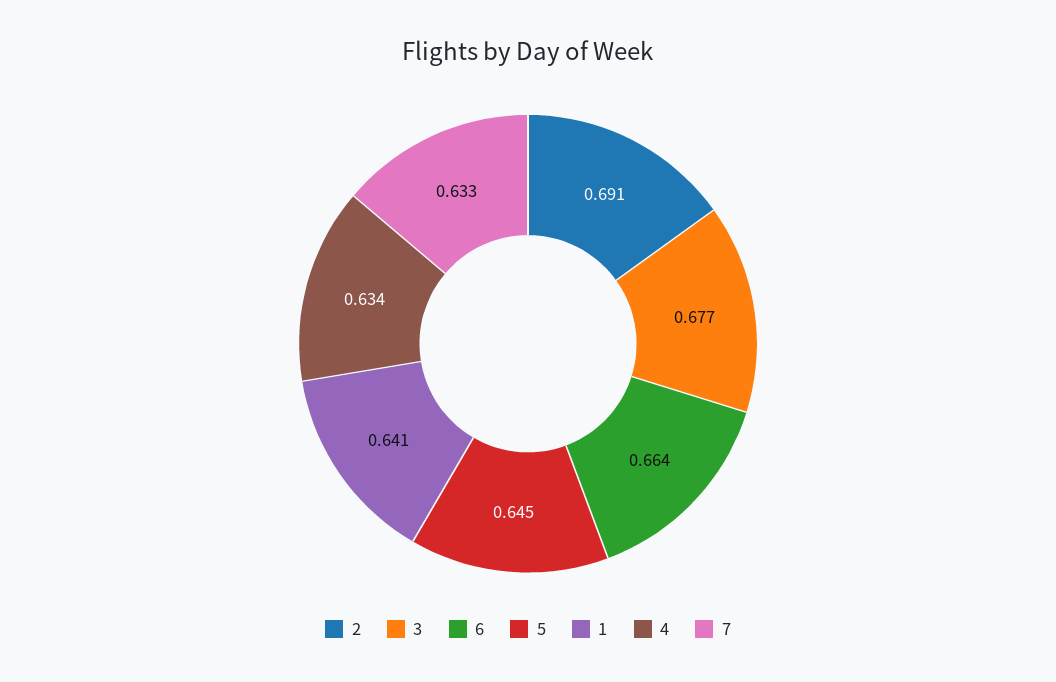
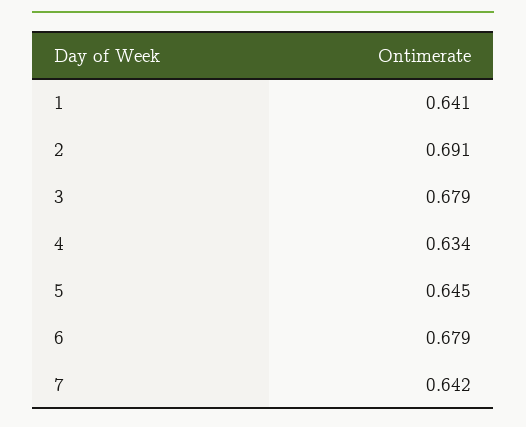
3: 0.677 -> 0.679
6: 0.664 -> 0.679
7: 0.633 -> 0.642

